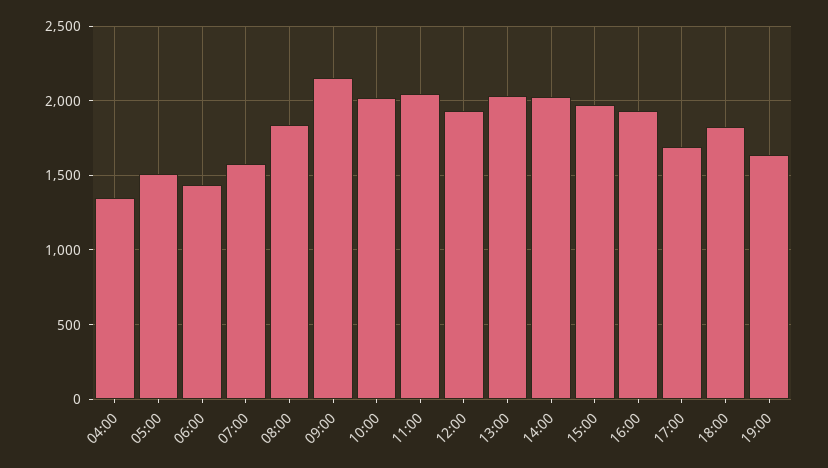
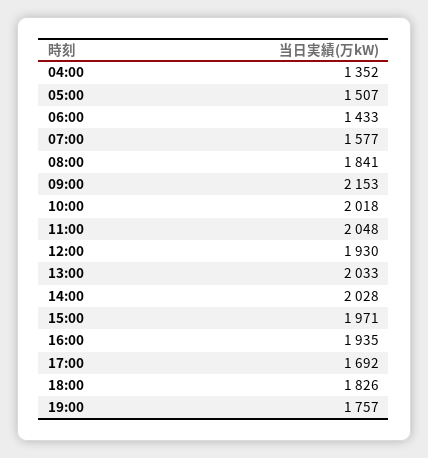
19:00: 1650 -> 1757

